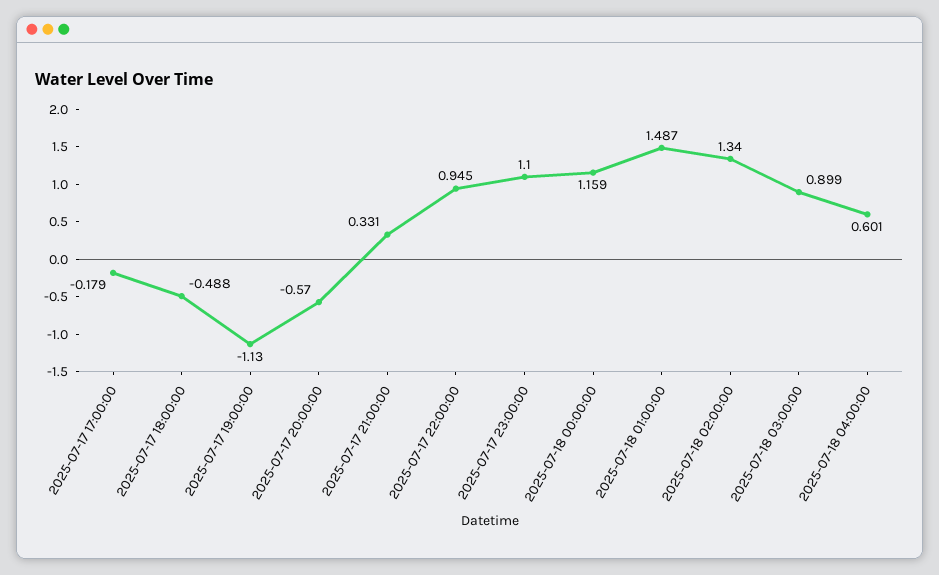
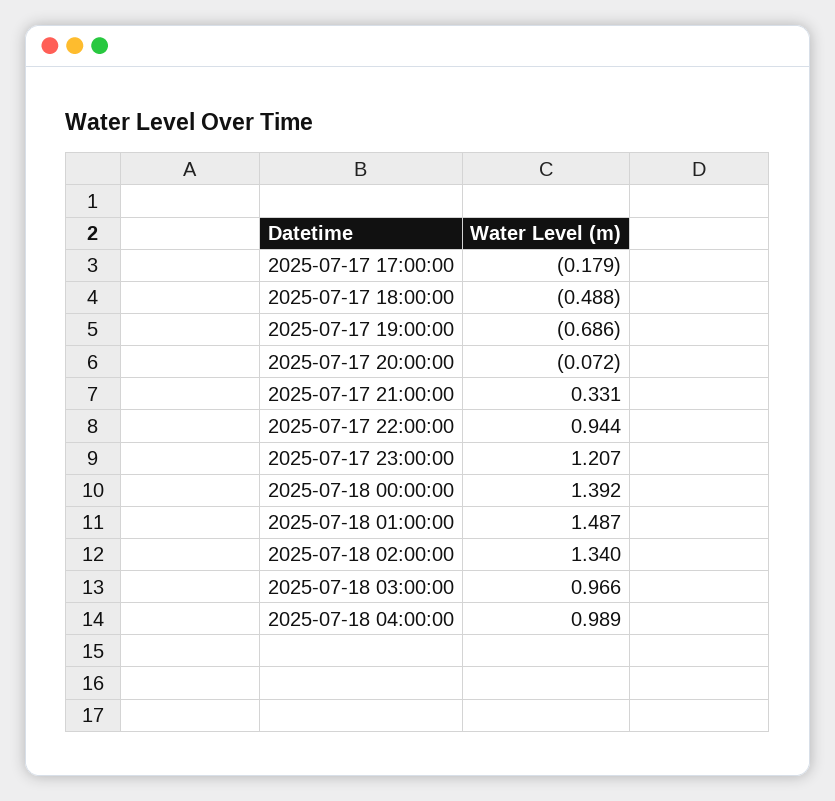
2025-07-17 19:00:00: -1.13 -> -0.686
2025-07-17 20:00:00: -0.57 -> -0.072
2025-07-17 22:00:00: 0.945 -> 0.944
2025-07-17 23:00:00: 1.1 -> 1.207
2025-07-18 00:00:00: 1.159 -> 1.392
2025-07-18 03:00:00: 0.899 -> 0.966
2025-07-18 04:00:00: 0.601 -> 0.989

